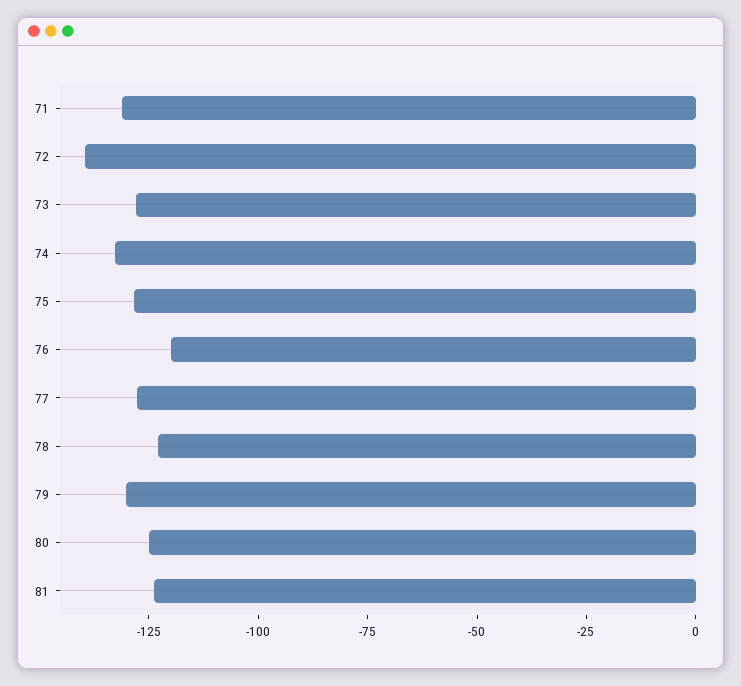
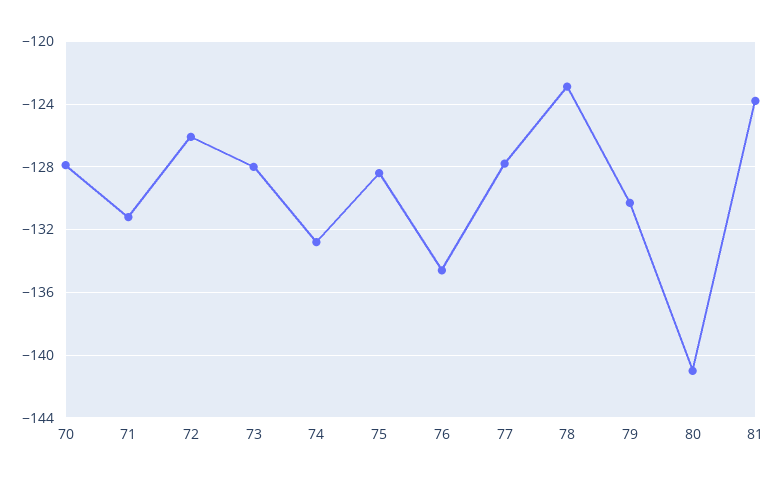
72: -140 -> -126
76: -120 -> -134.5
80: -125 -> -141
70: none -> -128

